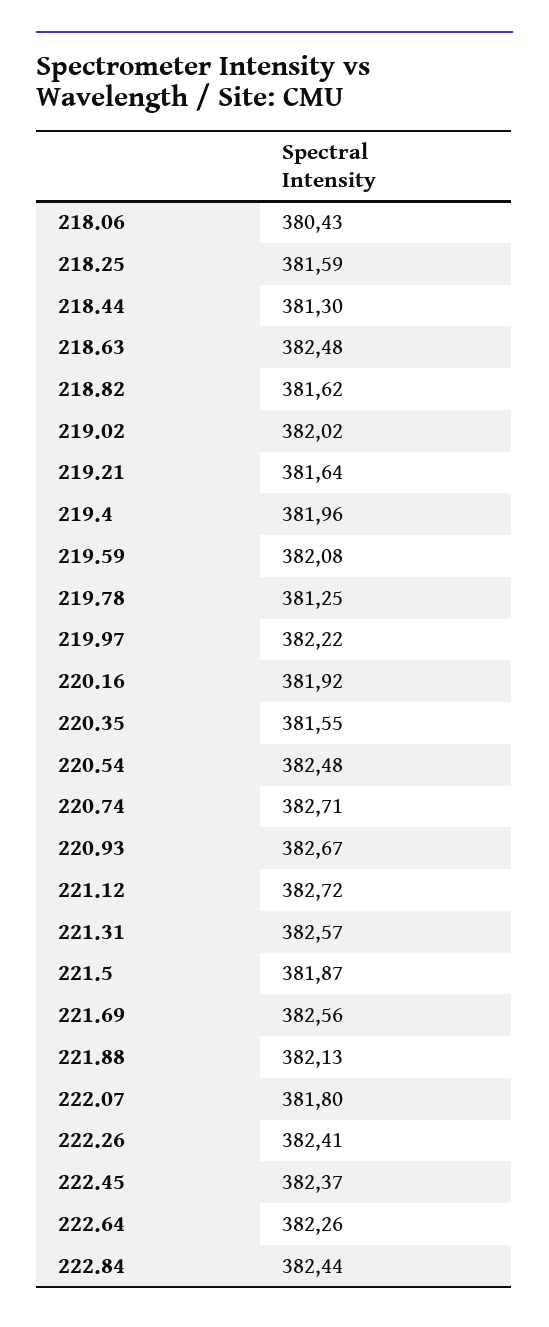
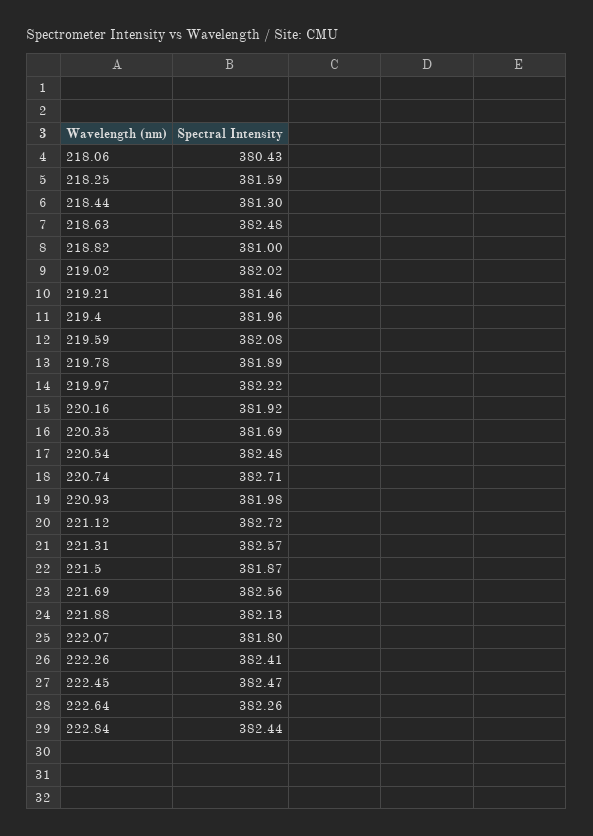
218.82: 381.62 -> 381
219.21: 381.64 -> 381.46
219.78: 381.25 -> 381.89
220.35: 381.55 -> 381.69
220.93: 382.67 -> 381.98
222.45: 382.37 -> 382.47

